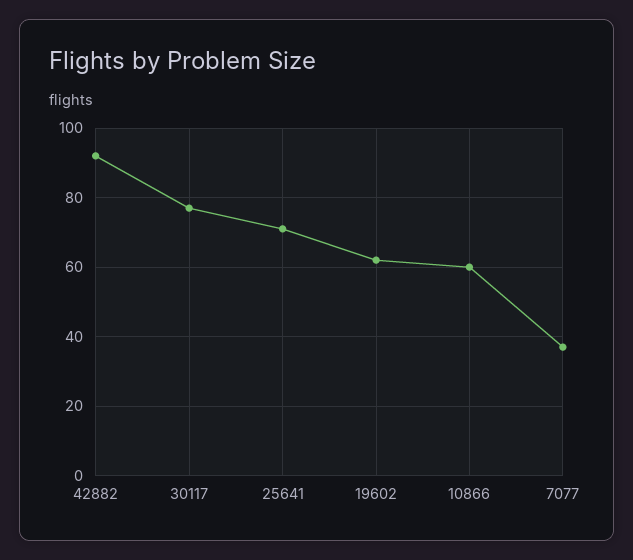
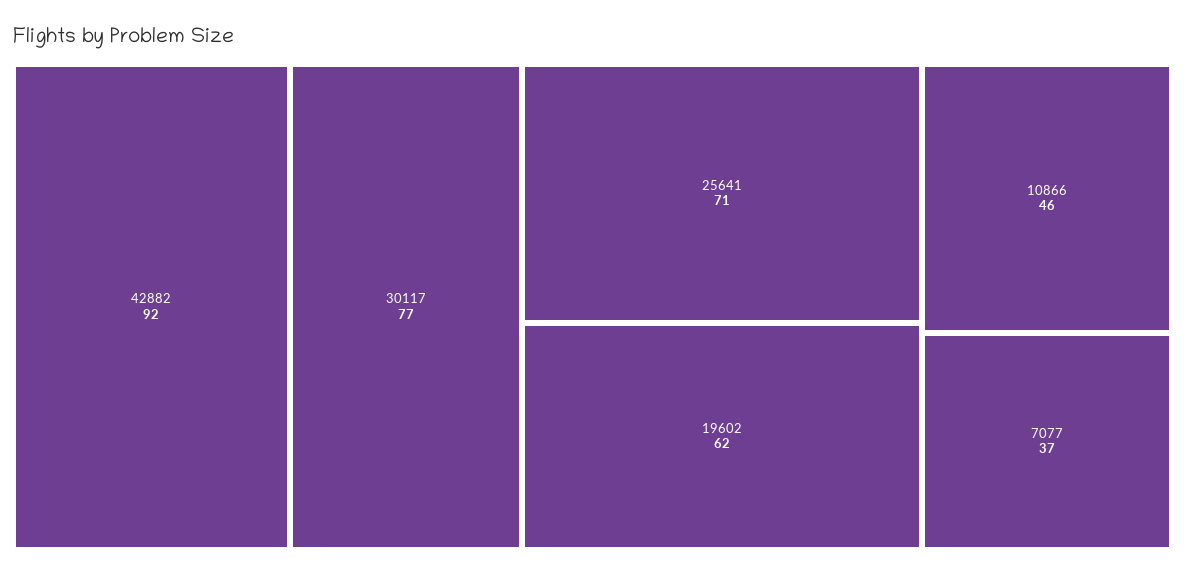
10866: 60 -> 46

